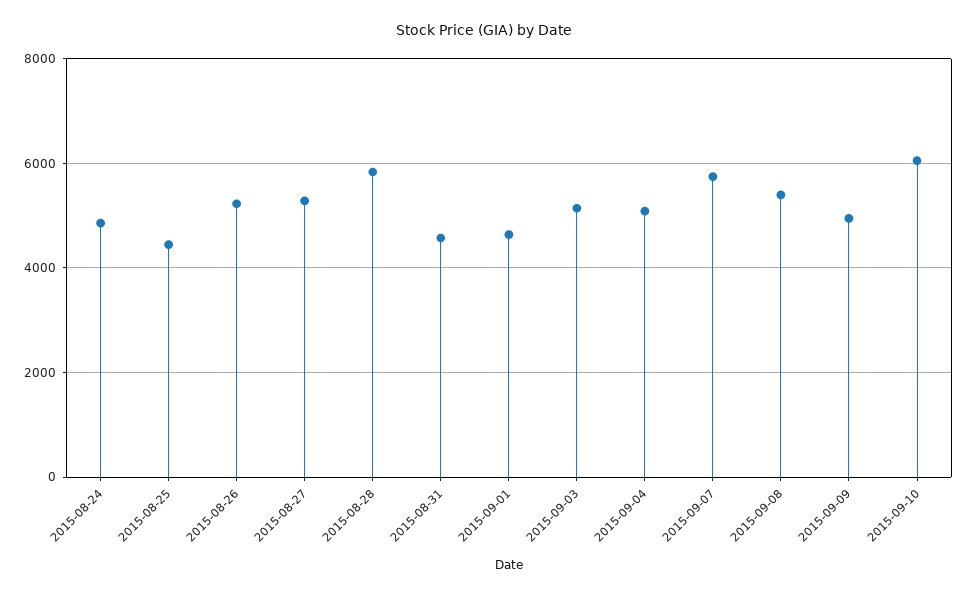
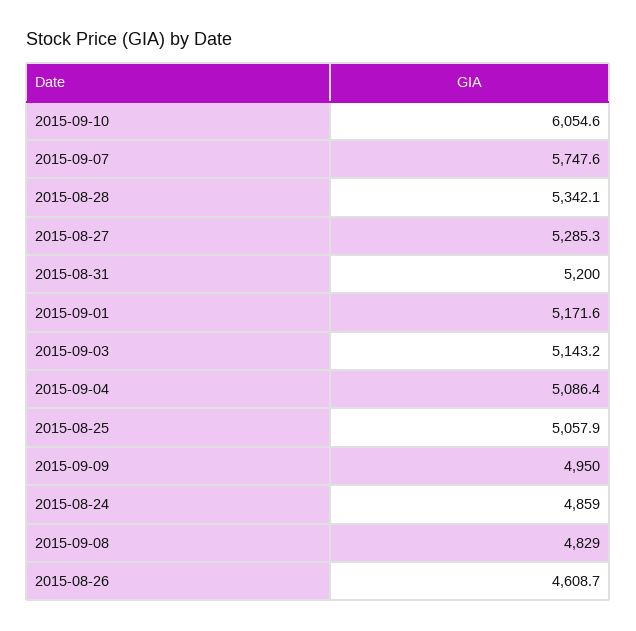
2015-08-25: 4400 -> 5057.9
2015-08-26: 5200 -> 4608.7
2015-08-28: 5800 -> 5342.1
2015-08-31: 4600 -> 5200
2015-09-01: 4600 -> 5171.6
2015-09-08: 5400 -> 4829

